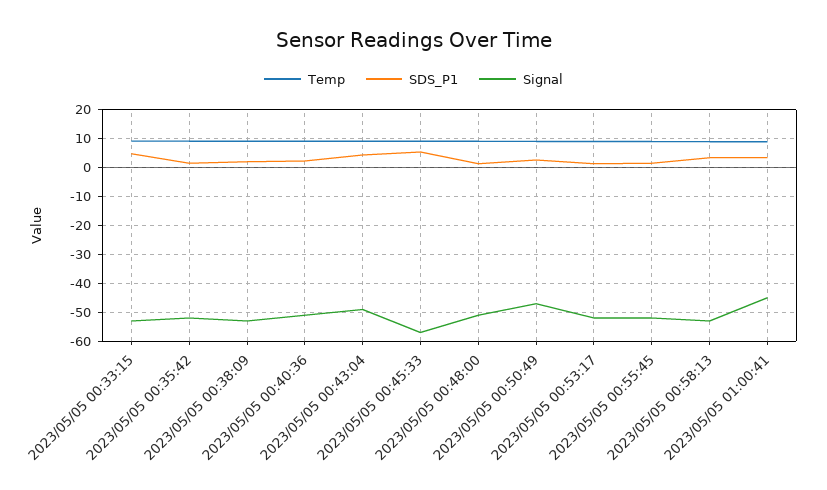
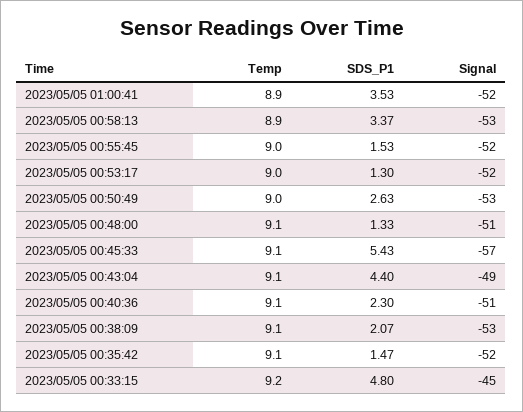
Signal, 2023/05/05 00:33:15: -52.5 -> -45
Signal, 2023/05/05 00:50:49: -47.5 -> -53
Signal, 2023/05/05 01:00:41: -45 -> -52

